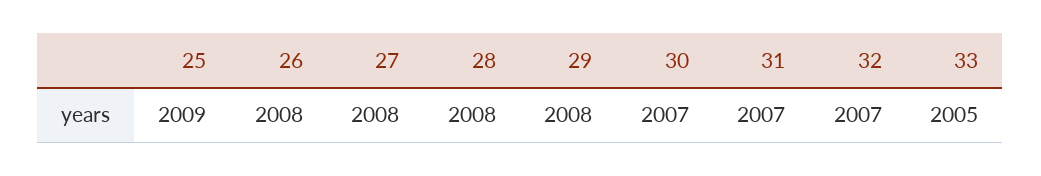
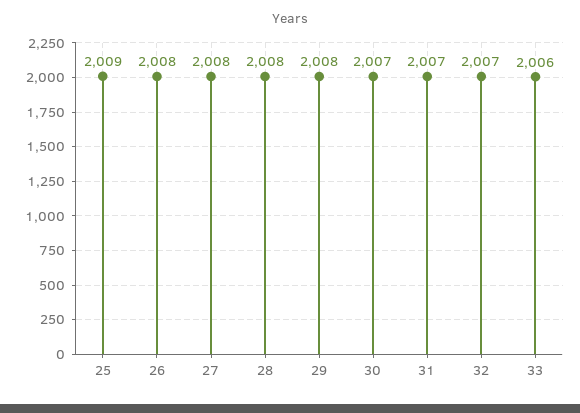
33: 2005 -> 2006

